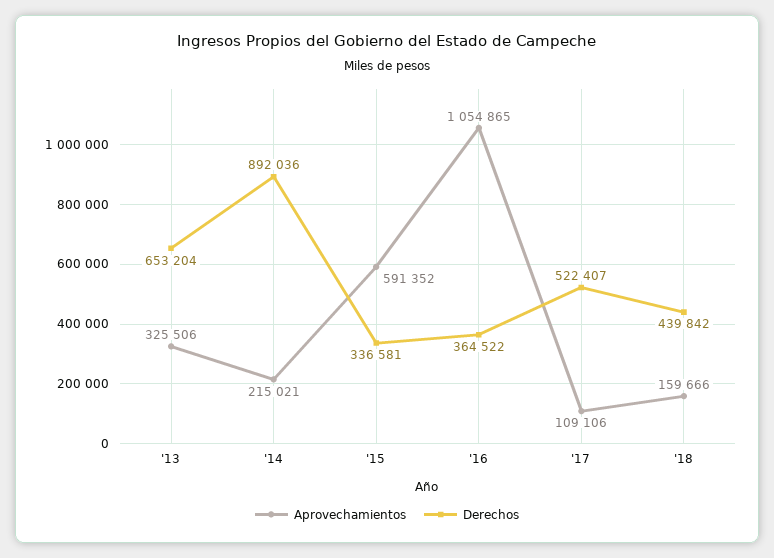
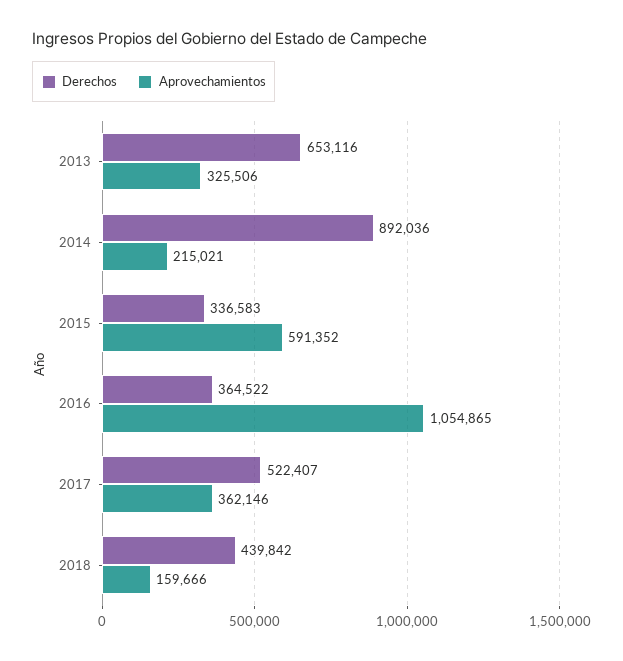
Derechos, '13: 653204 -> 653116
Derechos, '15: 336581 -> 336583
Aprovechamientos, '17: 109106 -> 362146

